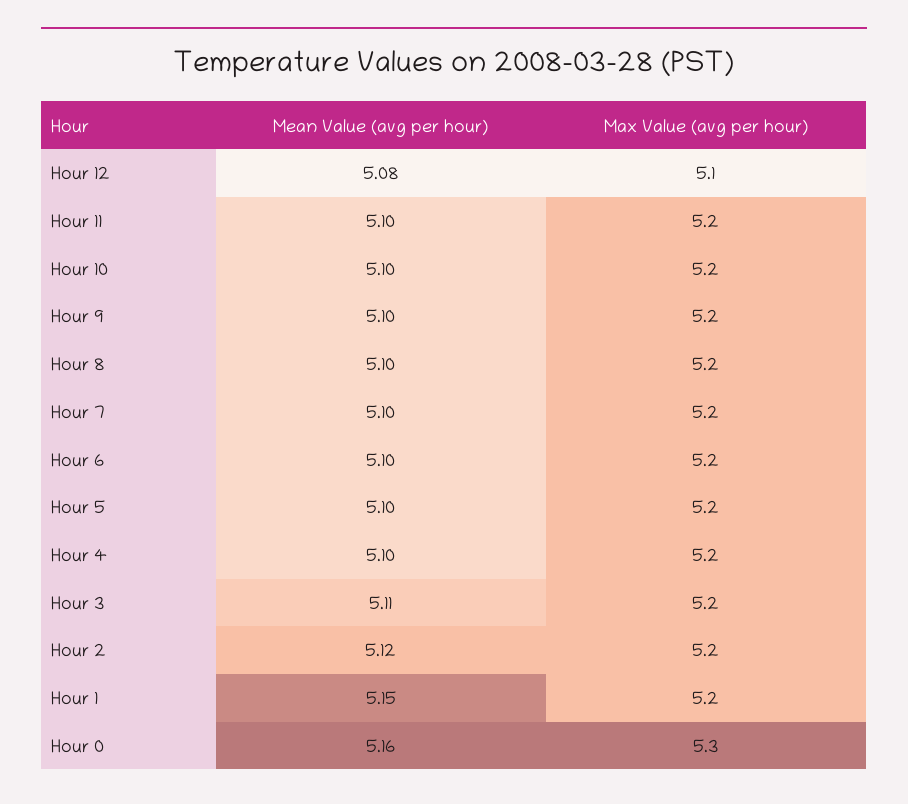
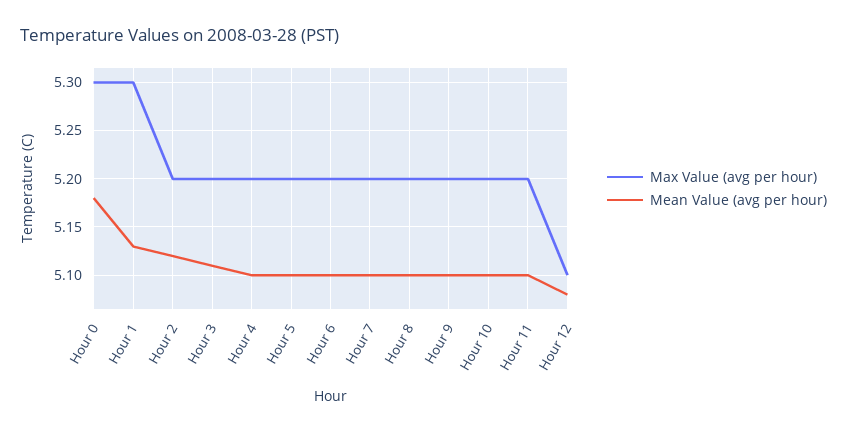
Mean Value (avg per hour), Hour 1: 5.15 -> 5.13
Max Value (avg per hour), Hour 1: 5.2 -> 5.3
Mean Value (avg per hour), Hour 0: 5.16 -> 5.18

